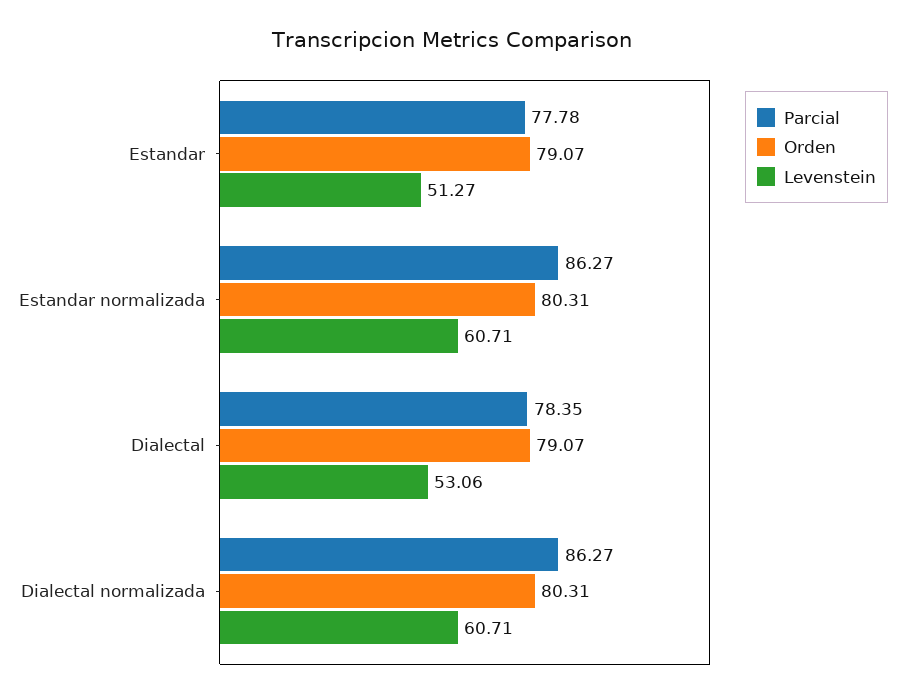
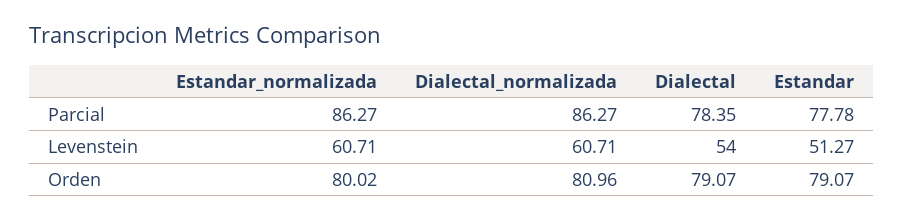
Orden, Estandar normalizada: 80.31 -> 80.02
Levenstein, Dialectal: 53.06 -> 54
Orden, Dialectal normalizada: 80.31 -> 80.96

